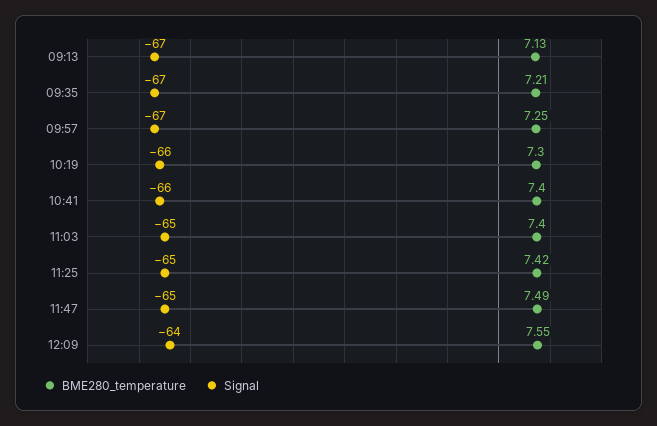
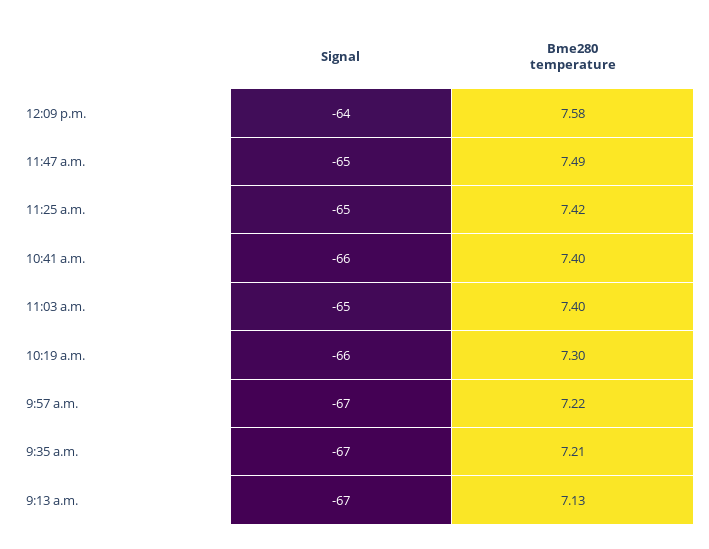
BME280_temperature, 09:57: 7.25 -> 7.22
BME280_temperature, 12:09: 7.55 -> 7.58

